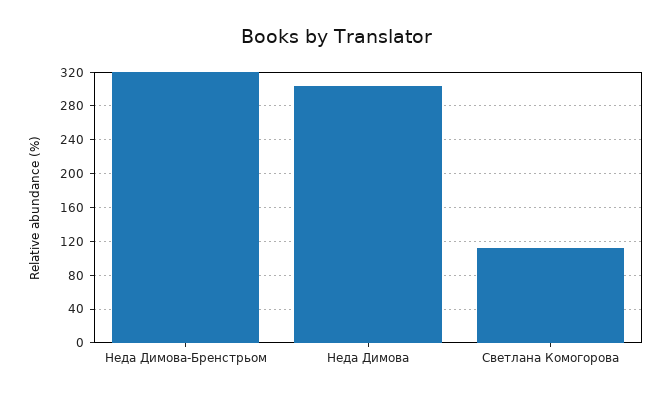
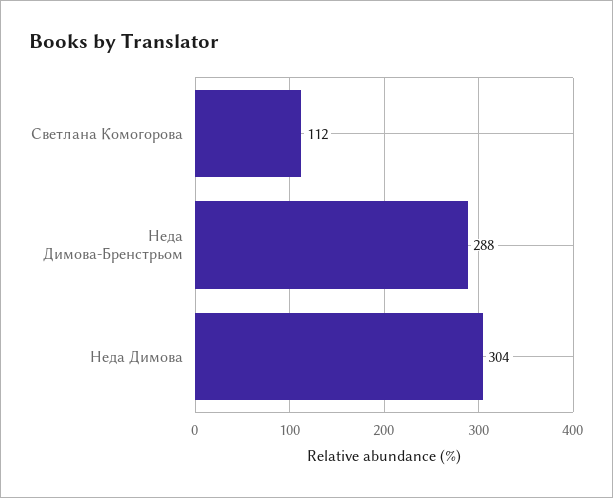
Неда Димова-Бренстрьом: 320 -> 288

